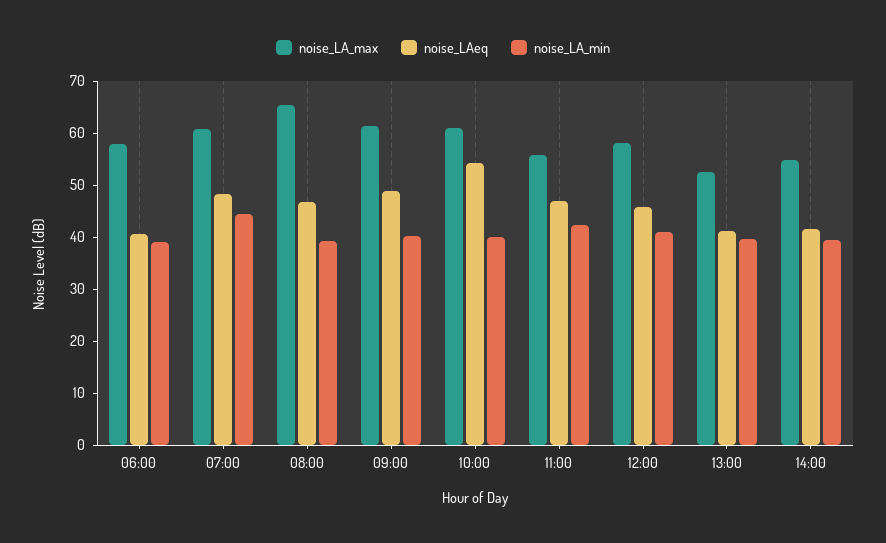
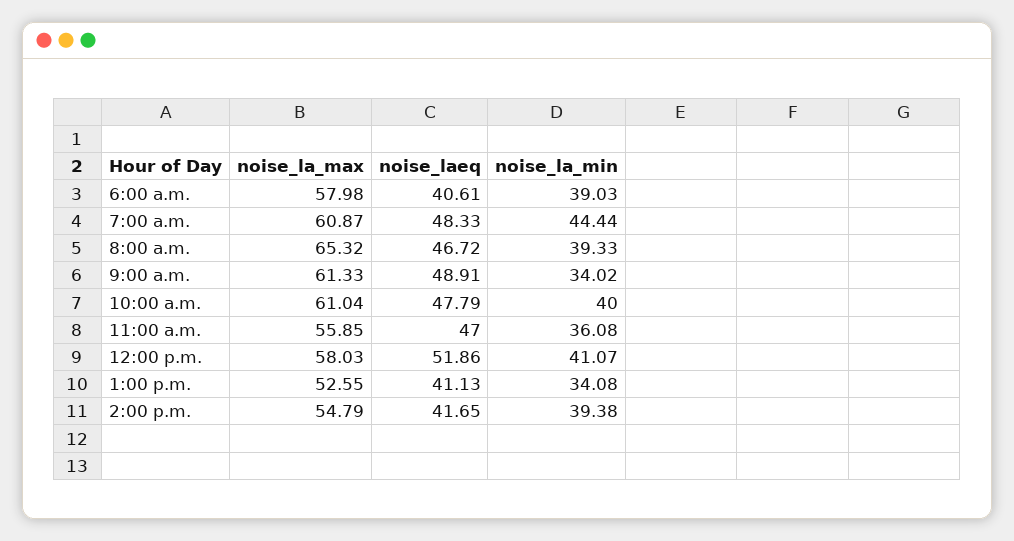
noise_LA_min, 09:00: 40 -> 34.02
noise_LAeq, 10:00: 54 -> 47.79
noise_LA_min, 11:00: 42 -> 36.08
noise_LAeq, 12:00: 46 -> 51.86
noise_LA_min, 13:00: 40 -> 34.08

